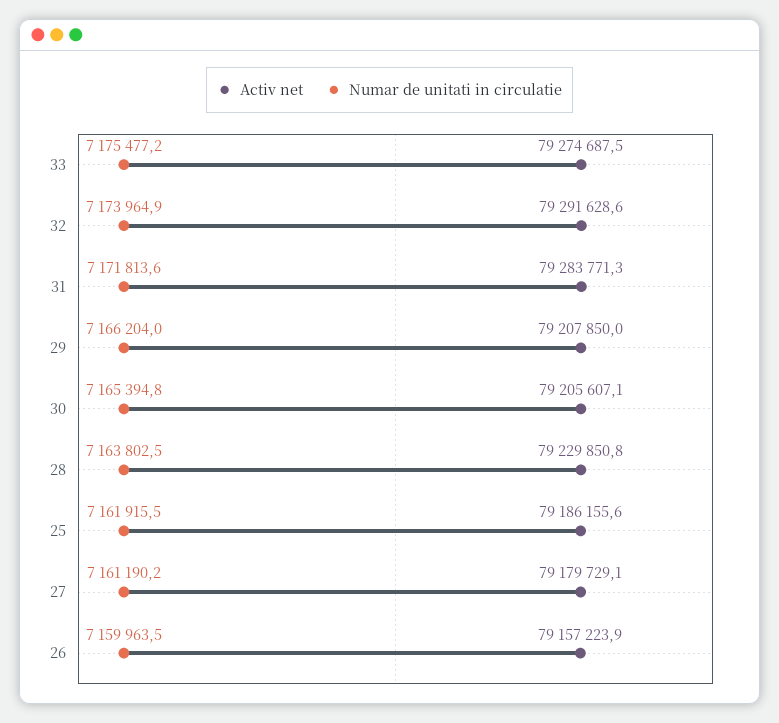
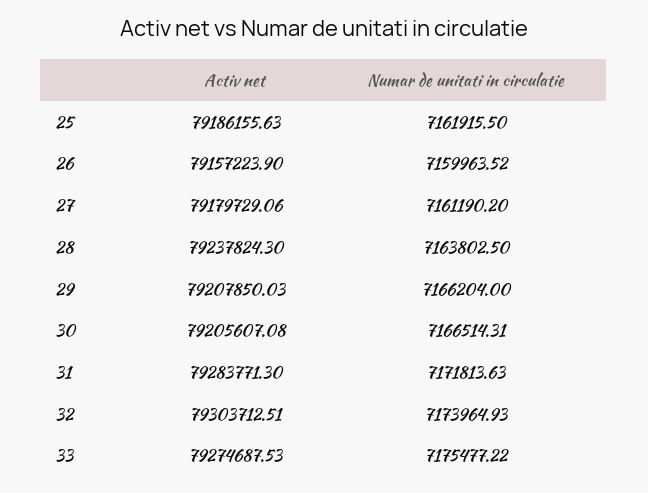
Activ net, 32: 79291628.6 -> 79303712.51
Numar de unitati in circulatie, 30: 7165394.8 -> 7166514.31
Activ net, 28: 79229850.8 -> 79237824.3

